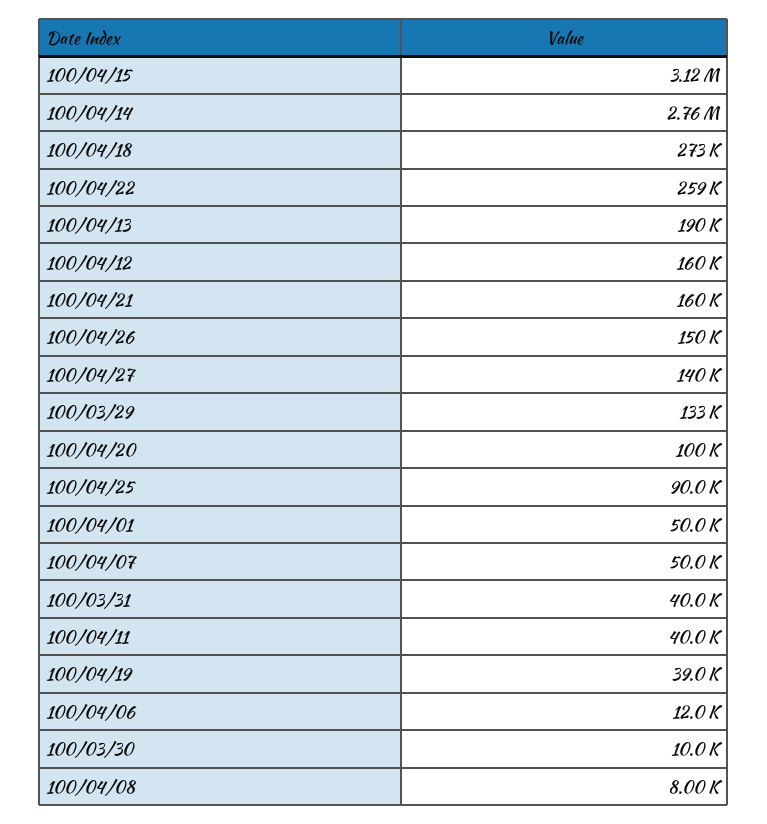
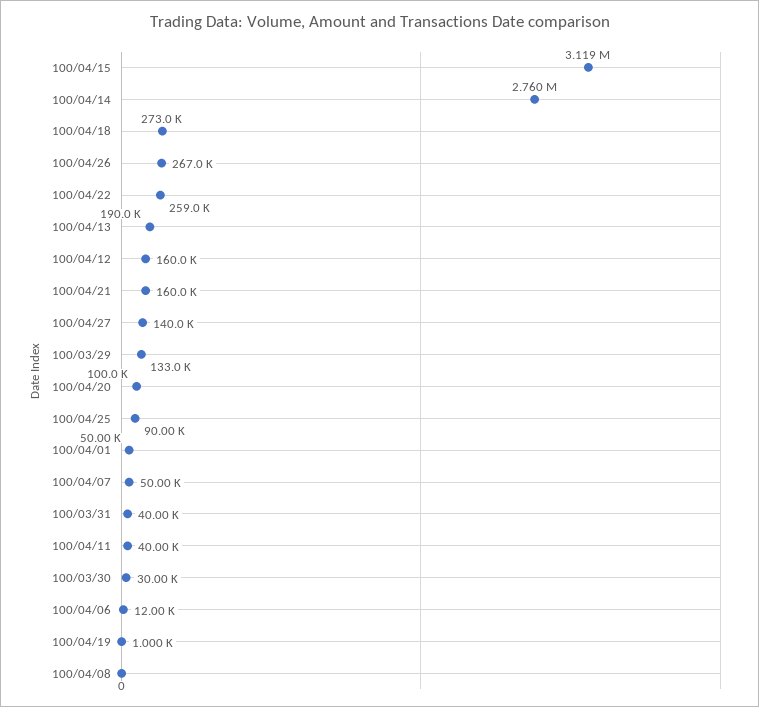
100/04/26: 150000 -> 267000
100/04/19: 39000 -> 1000
100/03/30: 10000 -> 30000
100/04/08: 8000 -> 0

